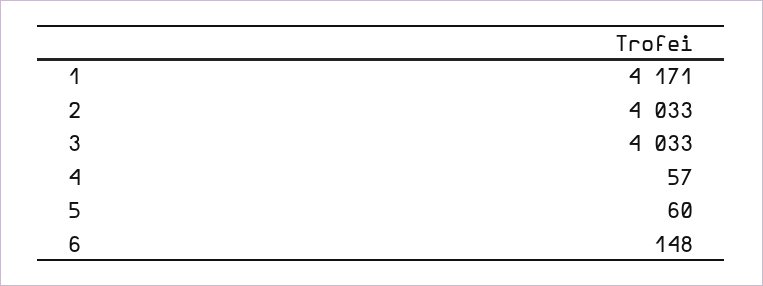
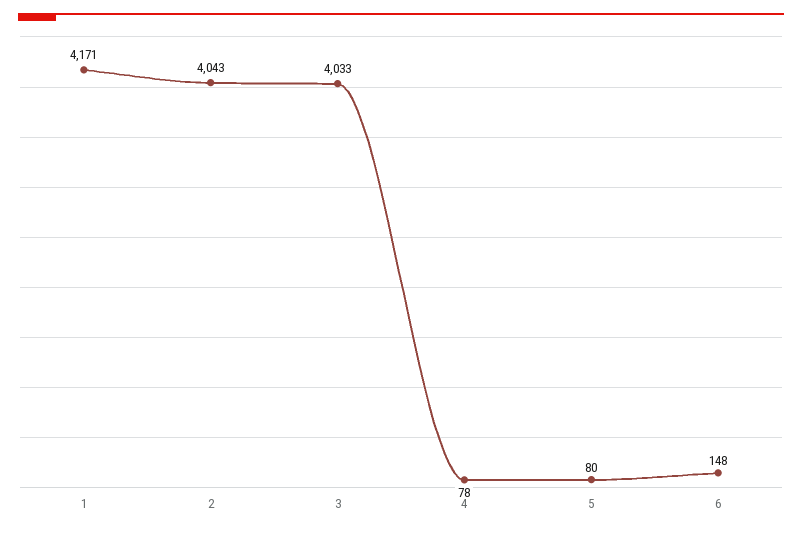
2: 4033 -> 4043
4: 57 -> 78
5: 60 -> 80

